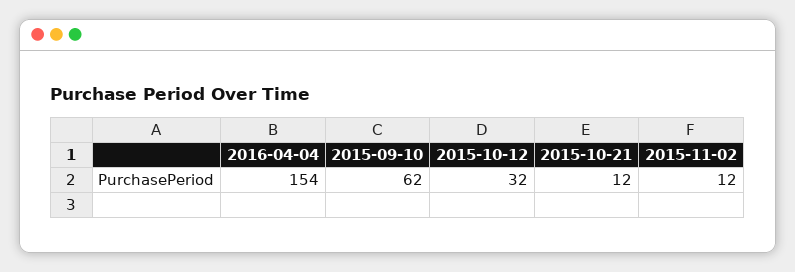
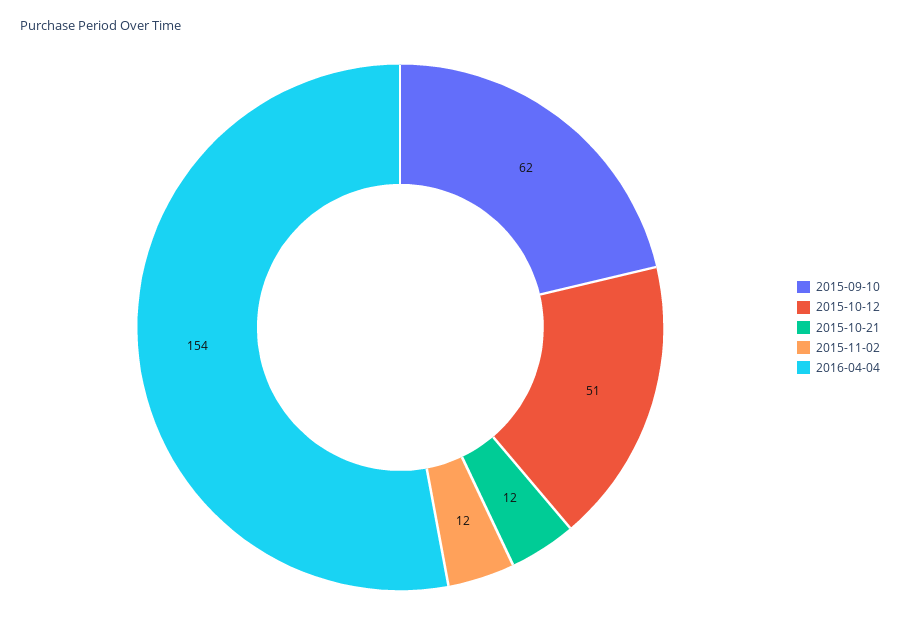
2015-10-12: 32 -> 51

